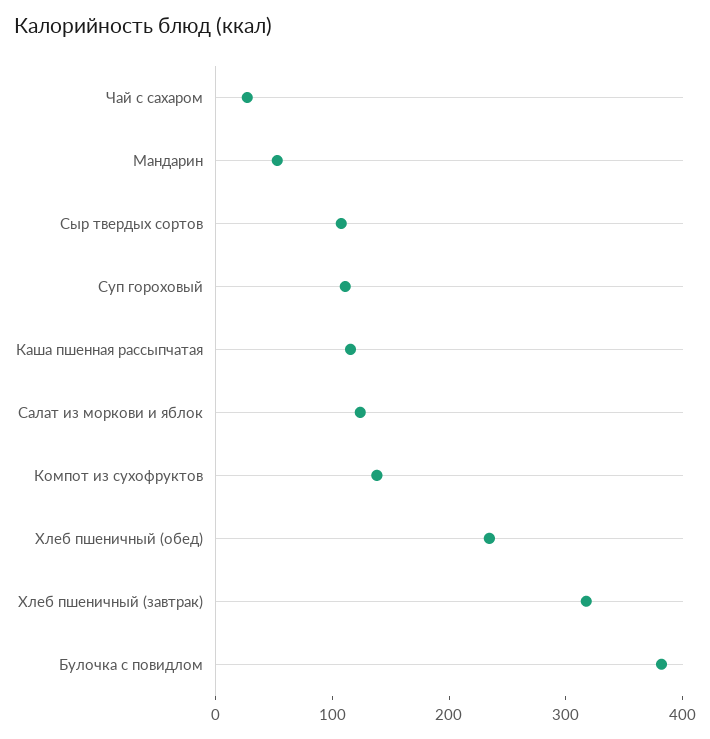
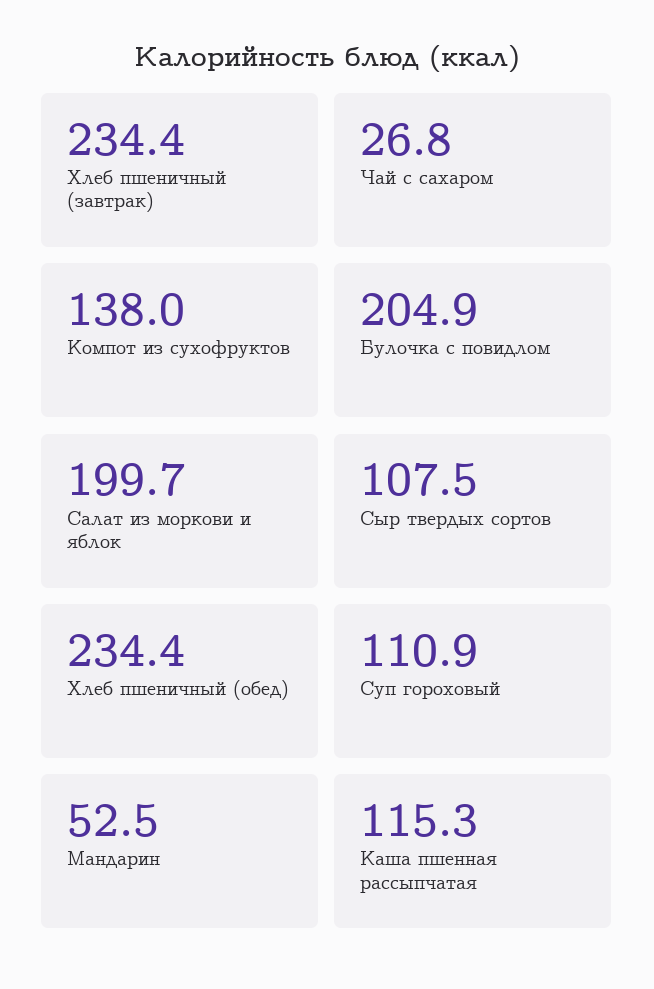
Салат из моркови и яблок: 120 -> 199.7
Хлеб пшеничный (завтрак): 320 -> 234.4
Булочка с повидлом: 380 -> 204.9

